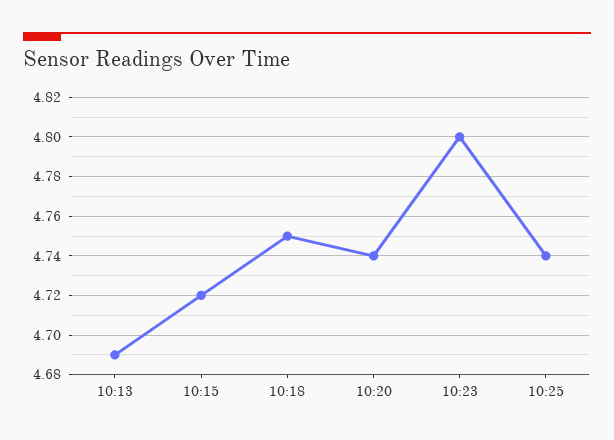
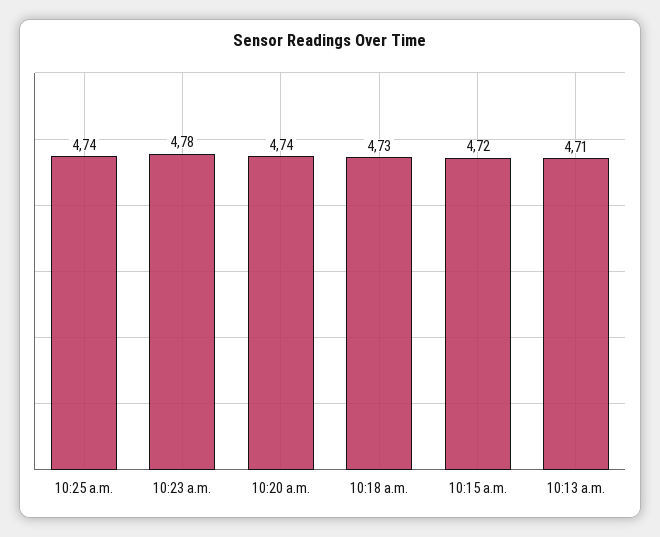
10:13: 4.69 -> 4.71
10:18: 4.75 -> 4.73
10:23: 4.8 -> 4.78

